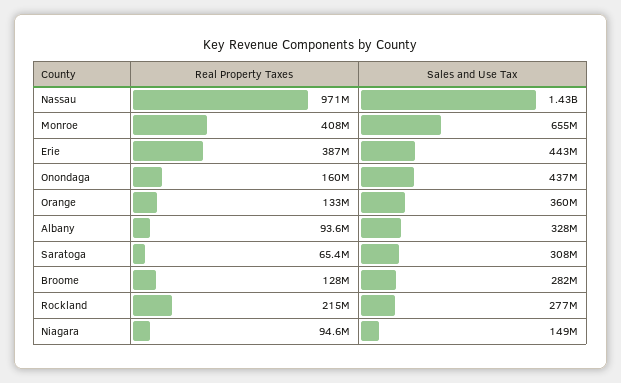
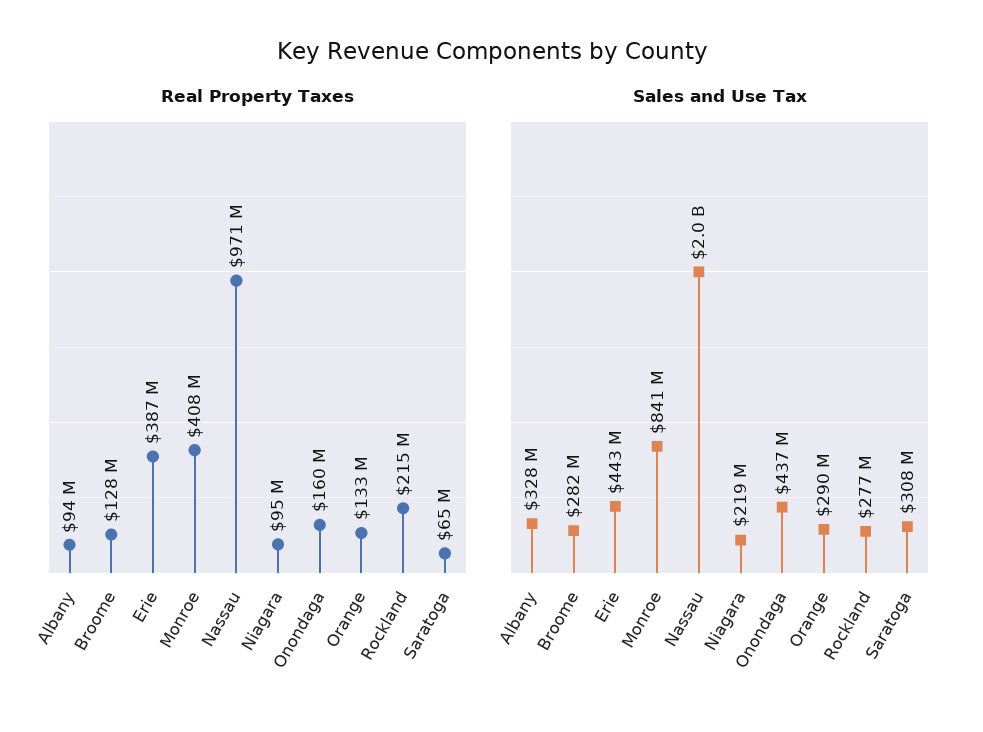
Sales and Use Tax, Nassau: 1430000000 -> 2000000000
Sales and Use Tax, Monroe: 655000000 -> 841000000
Sales and Use Tax, Orange: 360000000 -> 290000000
Sales and Use Tax, Niagara: 149000000 -> 219000000

